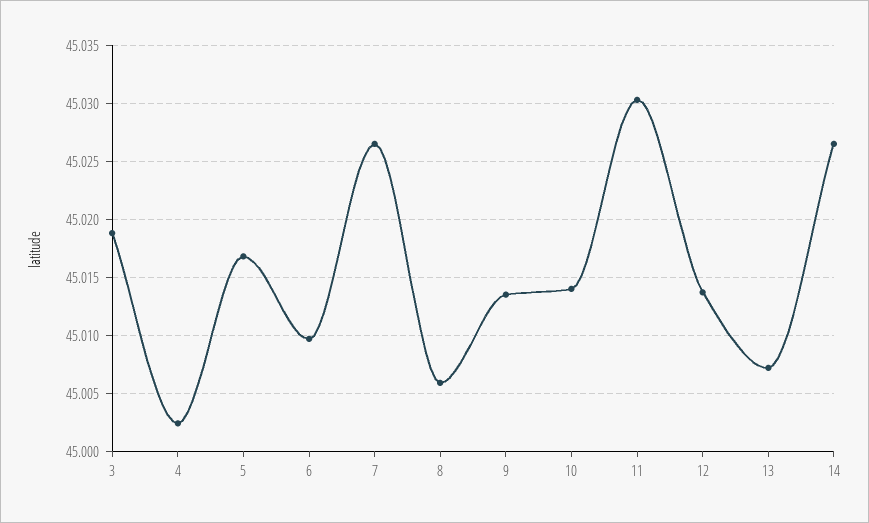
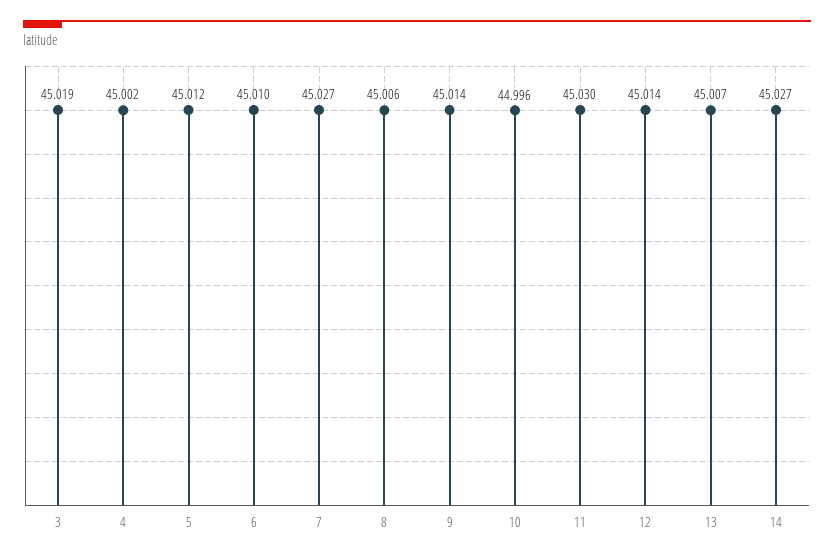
5: 45.017 -> 45.012
10: 45.014 -> 44.996

